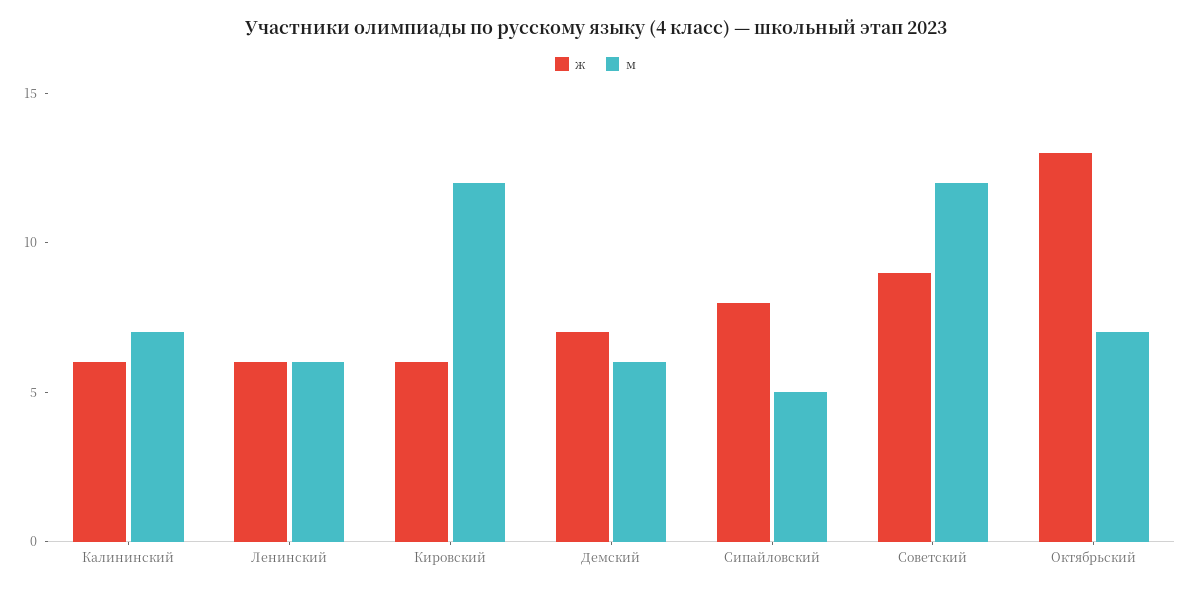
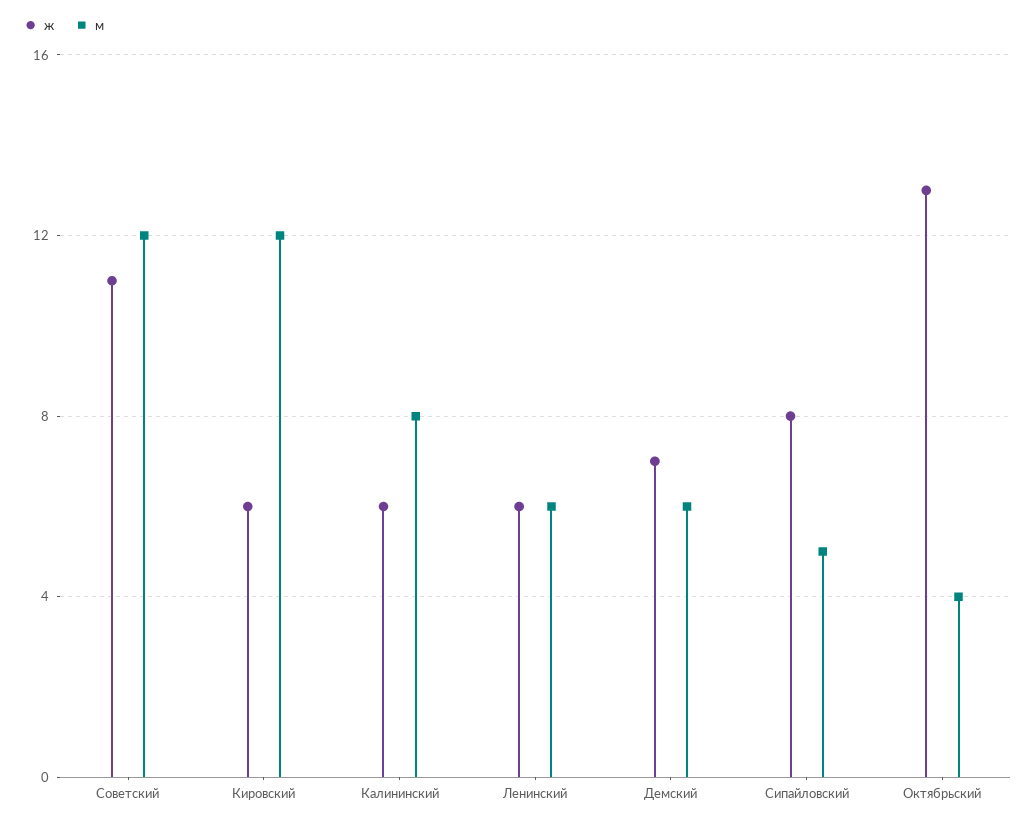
м, Калининский: 7 -> 8
ж, Советский: 9 -> 11
м, Октябрьский: 7 -> 4

